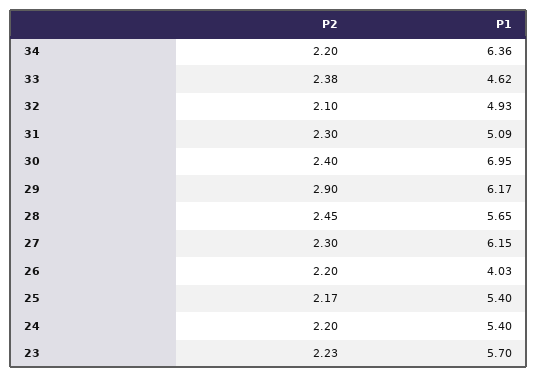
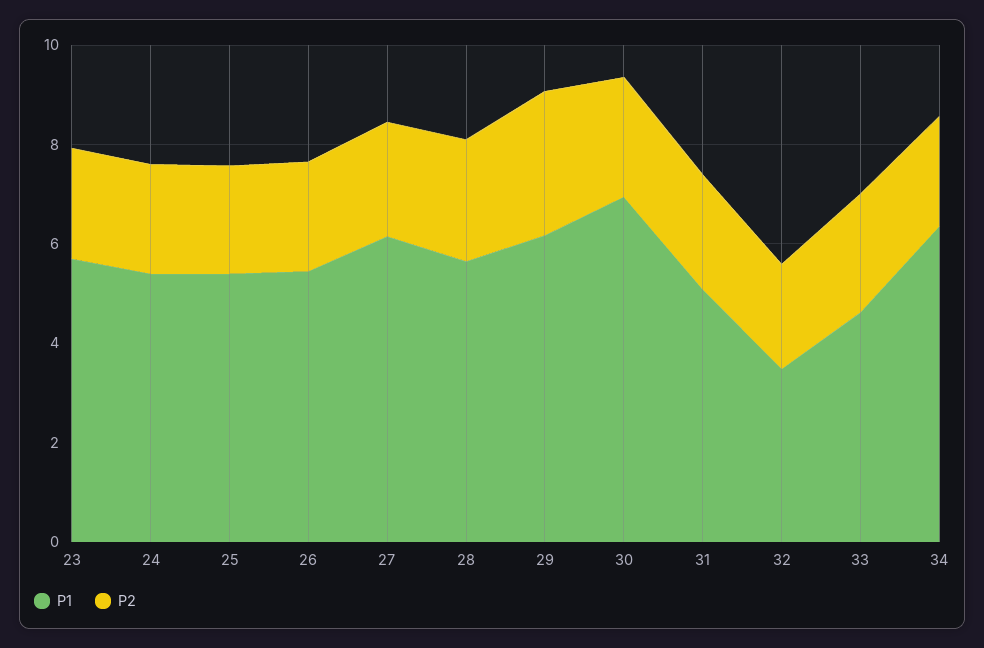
P1, 32: 4.93 -> 3.5
P1, 26: 4.03 -> 5.5

